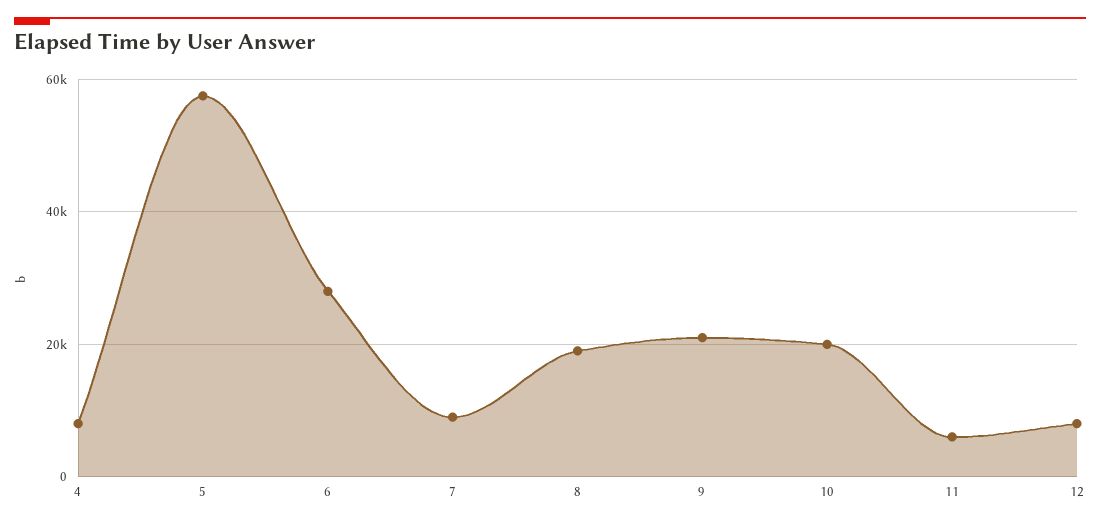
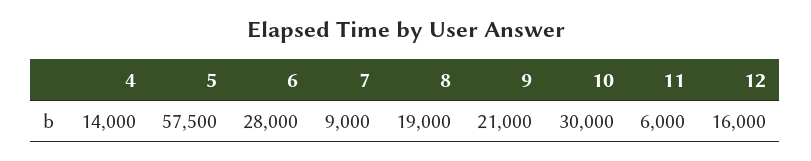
4: 8000 -> 14000
10: 20000 -> 30000
12: 8000 -> 16000

